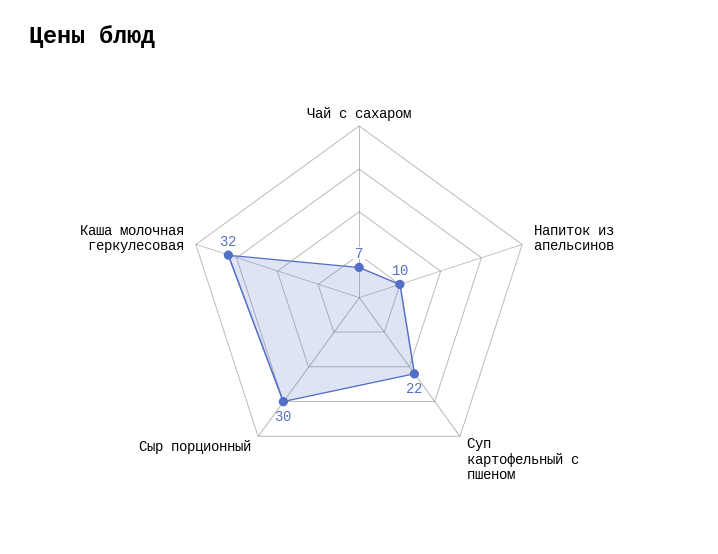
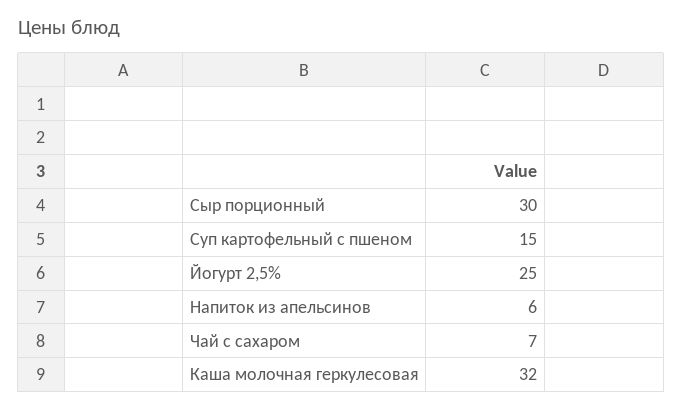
Напиток из апельсинов: 10 -> 6
Суп картофельный с пшеном: 22 -> 15
Йогурт 2,5%: none -> 25

